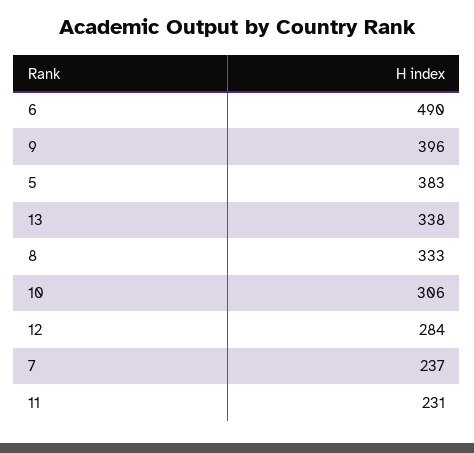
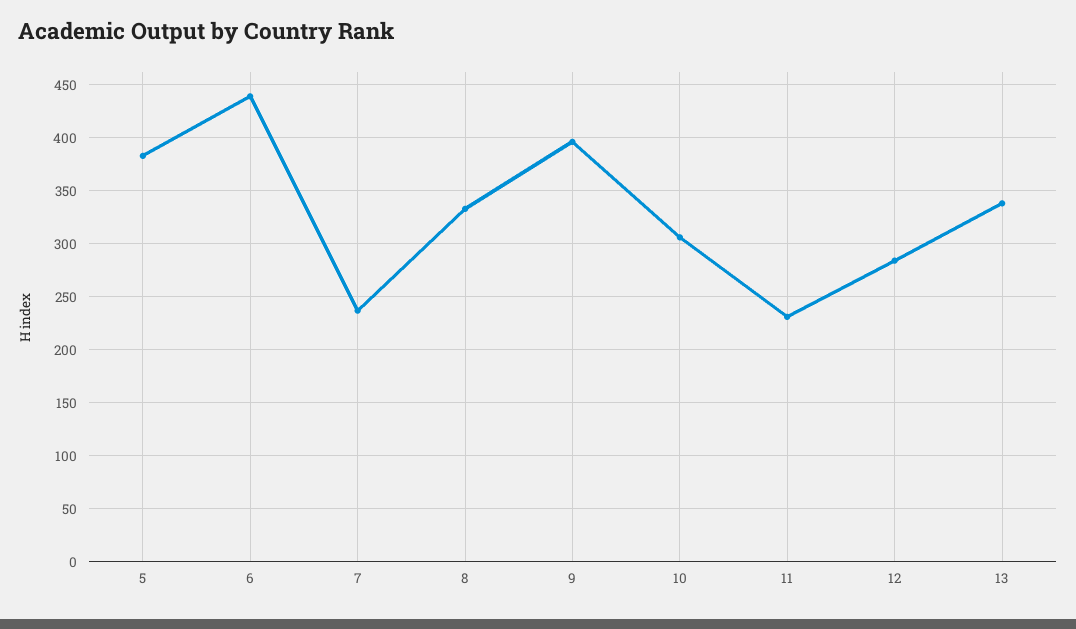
6: 490 -> 440

